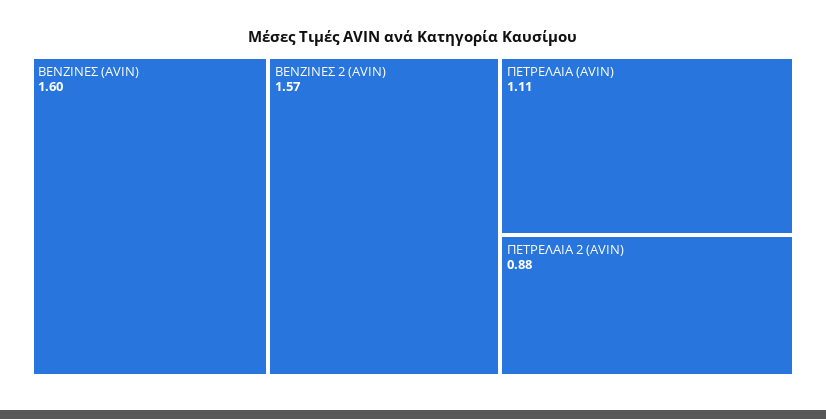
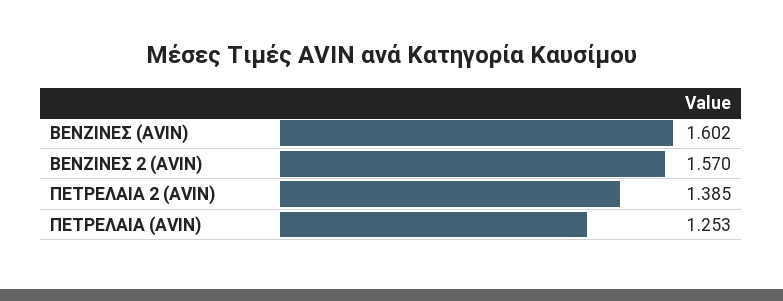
ΠΕΤΡΕΛΑΙΑ (AVIN): 1.11 -> 1.253
ΠΕΤΡΕΛΑΙΑ 2 (AVIN): 0.88 -> 1.385

